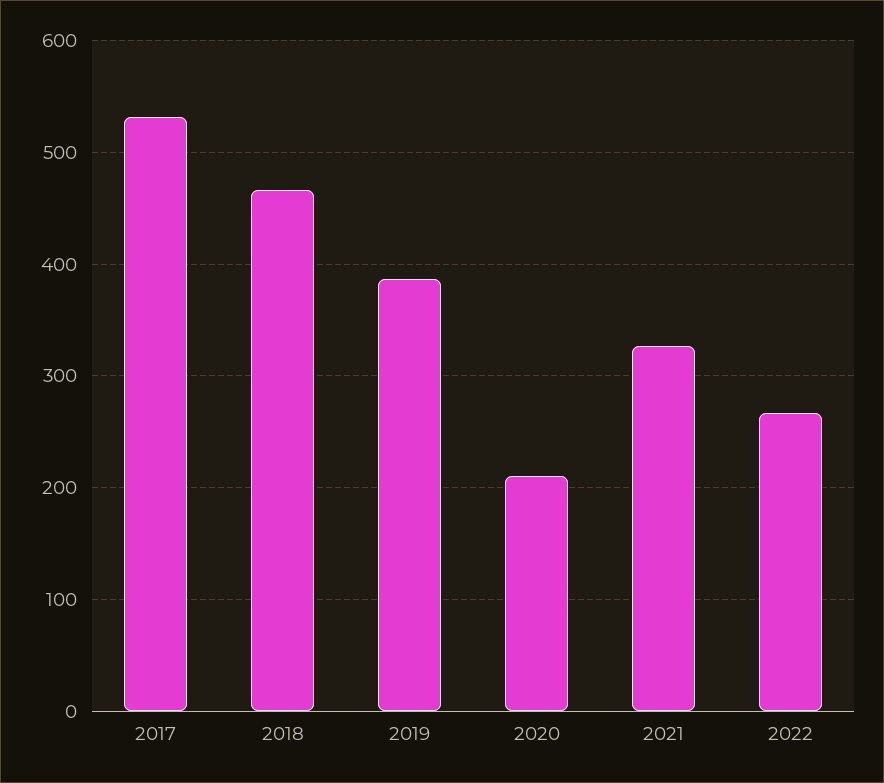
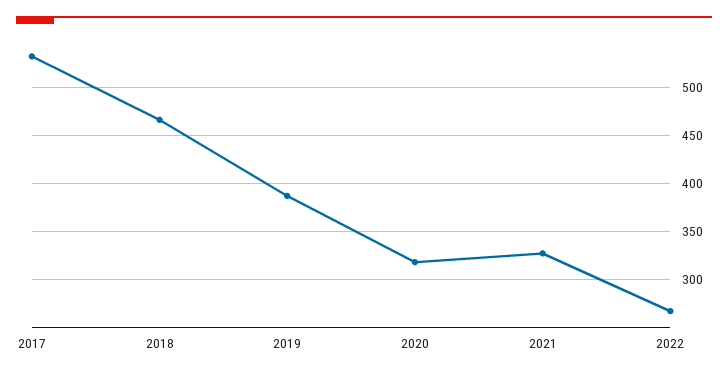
2020: 210 -> 320

